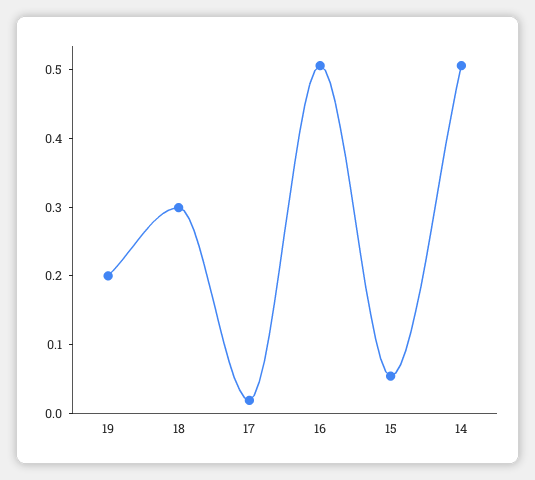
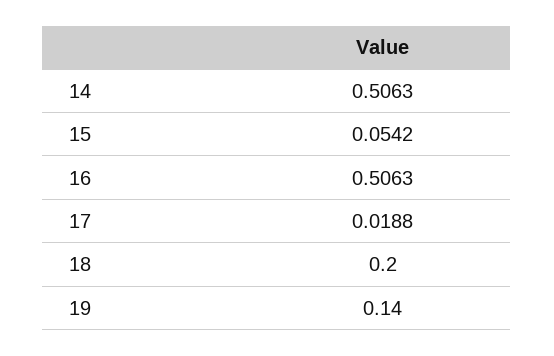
19: 0.2 -> 0.14
18: 0.3 -> 0.2

